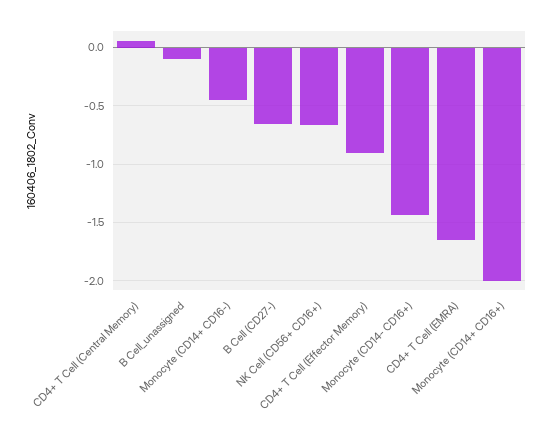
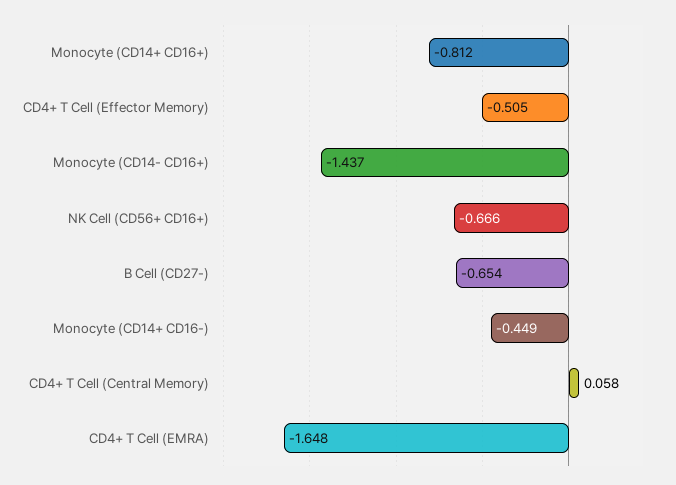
B Cell_unassigned: -0.1 -> none
CD4+ T Cell (Effector Memory): -0.9 -> -0.505
Monocyte (CD14+ CD16+): -2 -> -0.812

